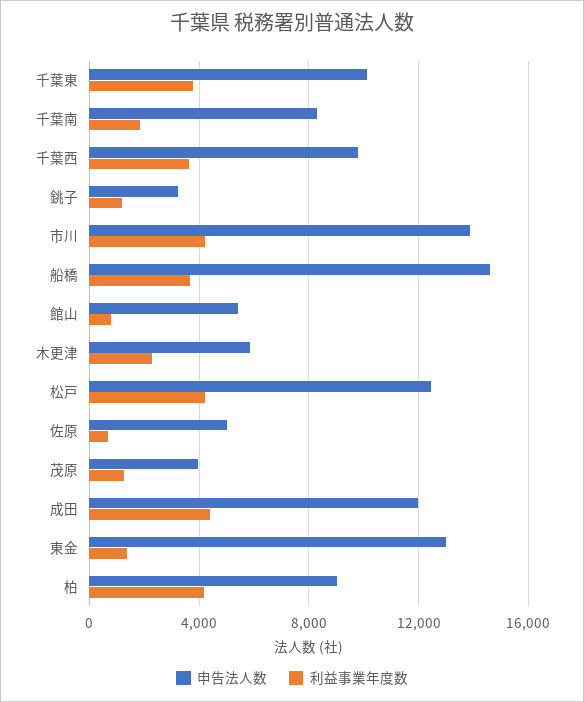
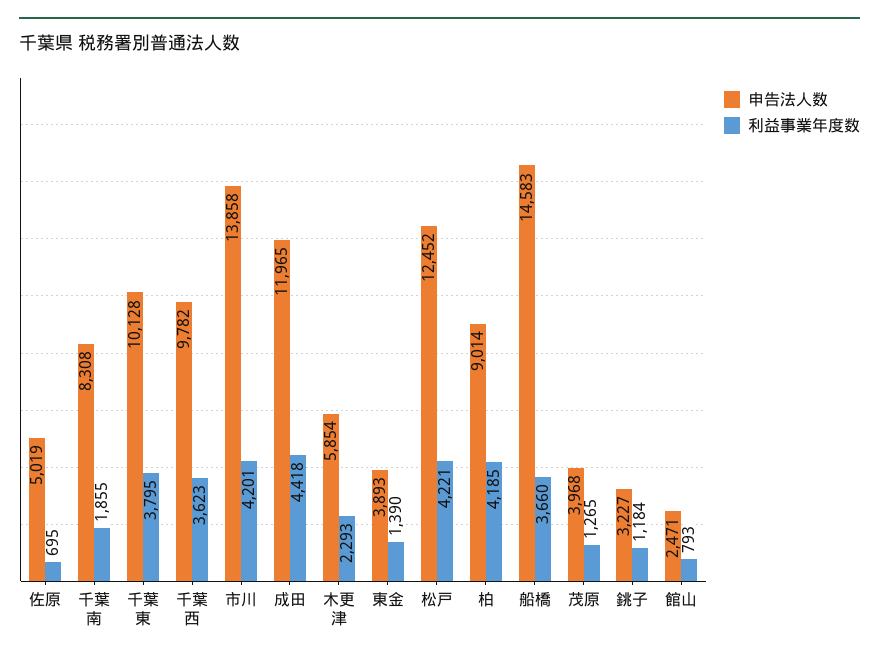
申告法人数, 館山: 5500 -> 2471
申告法人数, 東金: 13000 -> 3893

